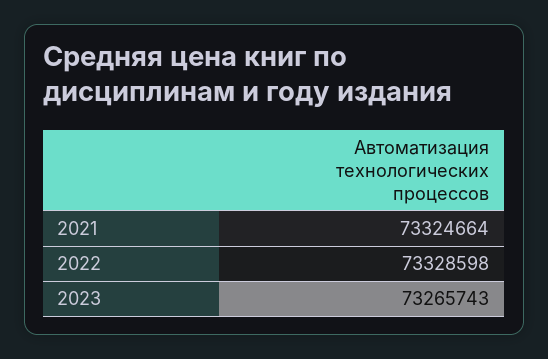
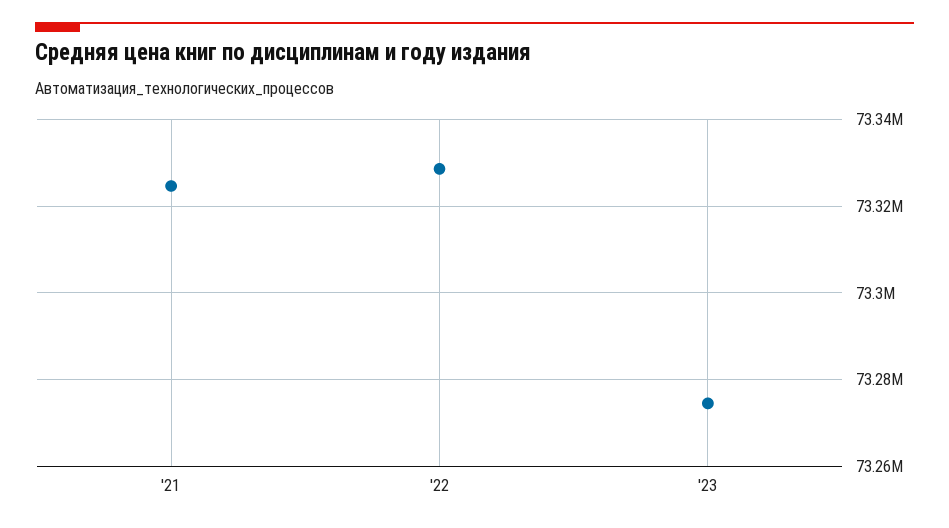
2023: 73265743 -> 73274000

